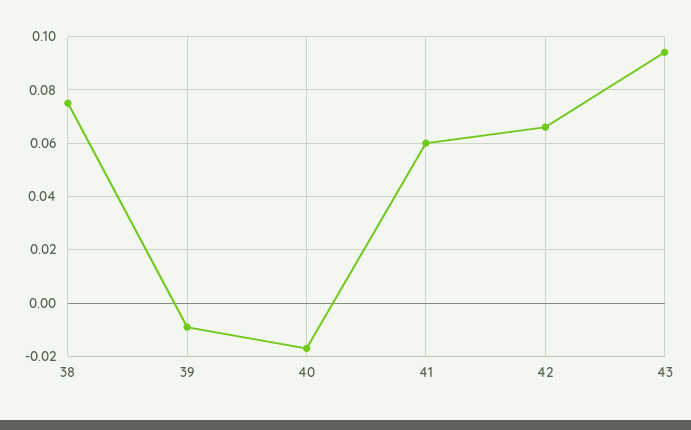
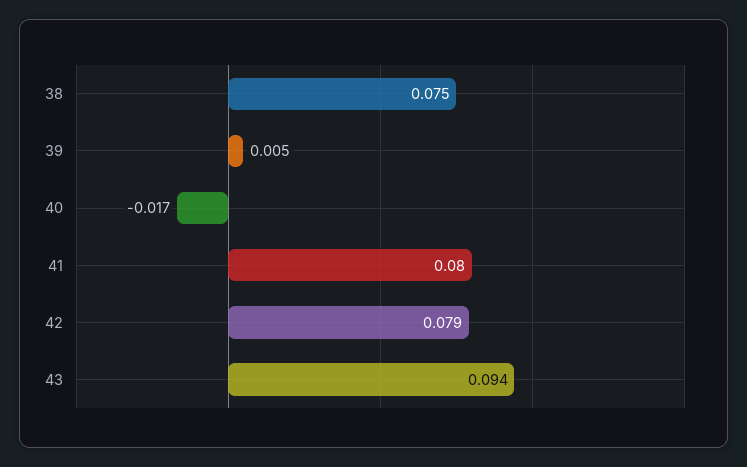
39: -0.01 -> 0.005
41: 0.06 -> 0.08
42: 0.065 -> 0.079

